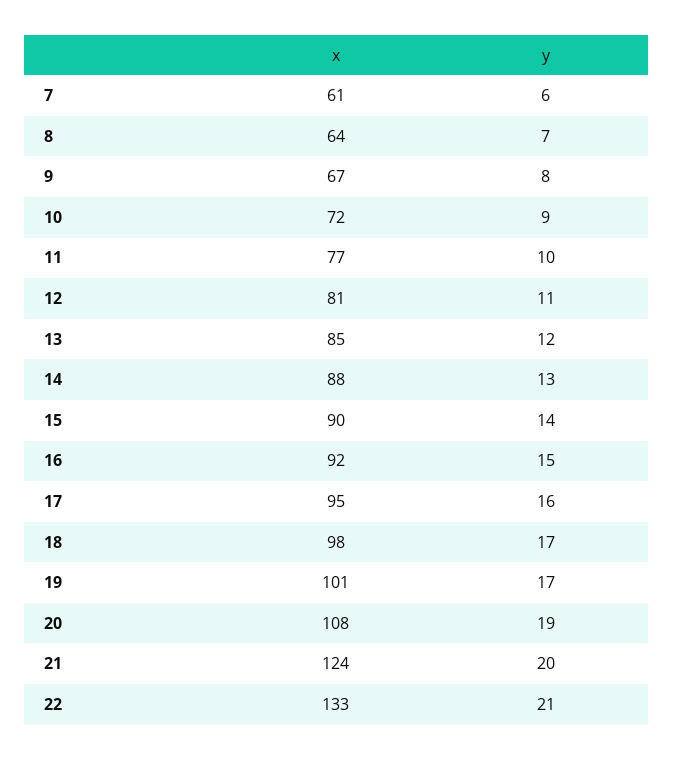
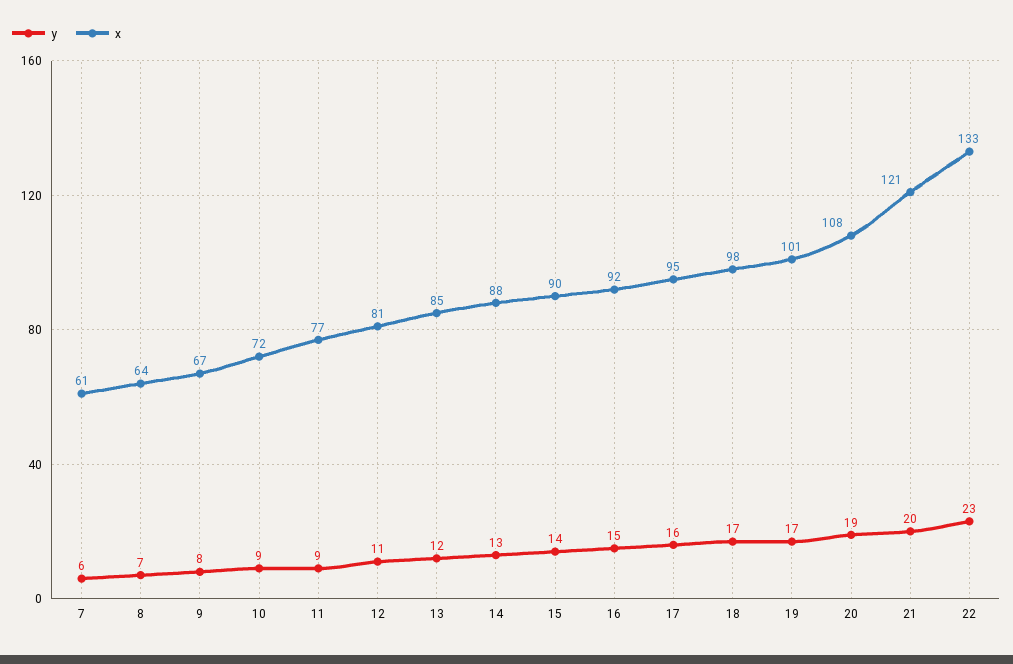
y, 11: 10 -> 9
x, 21: 124 -> 121
y, 22: 21 -> 23

